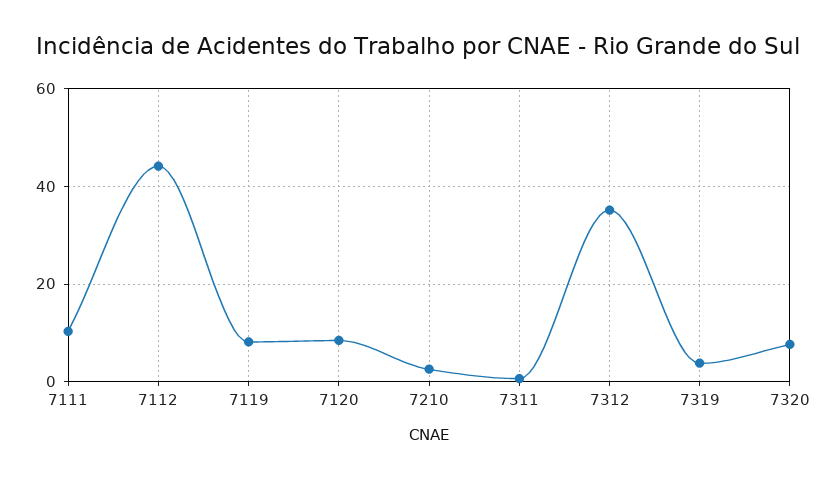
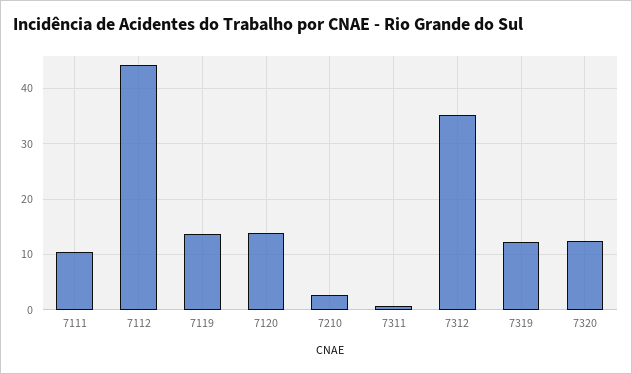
7119: 8 -> 14
7120: 8 -> 14
7319: 4 -> 12
7320: 8 -> 12

